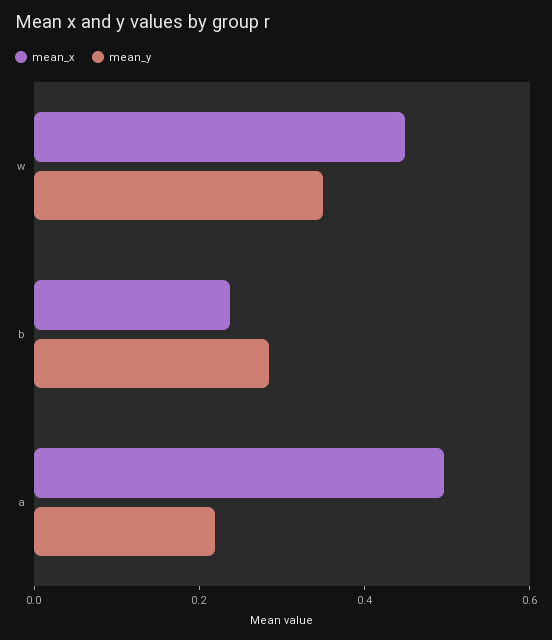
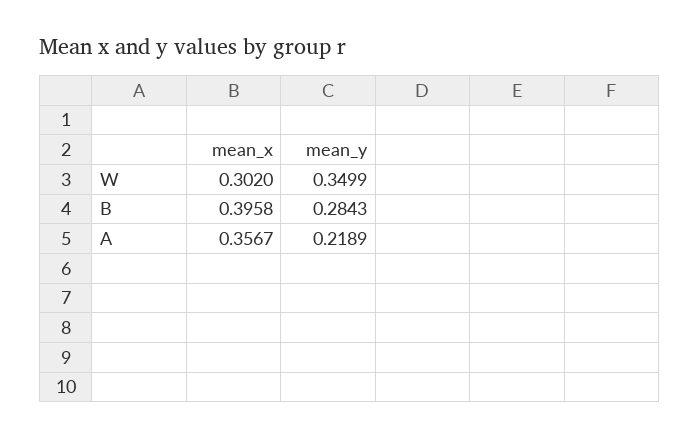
mean_x, w: 0.45 -> 0.302
mean_x, b: 0.25 -> 0.3958
mean_x, a: 0.5 -> 0.3567

